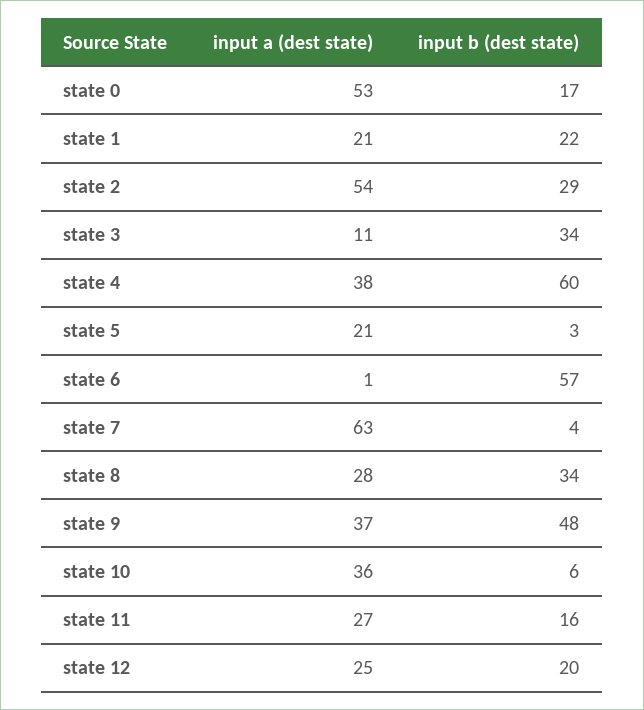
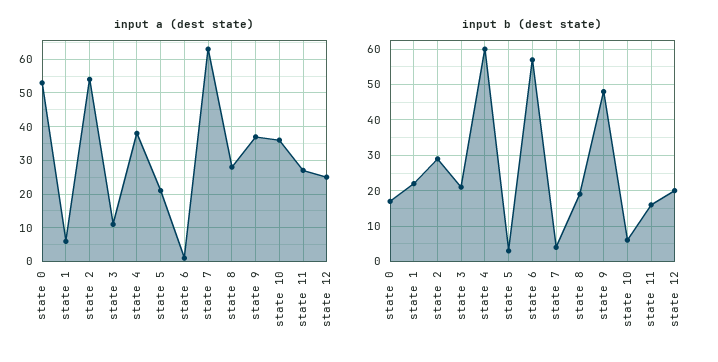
input a (dest state), state 1: 21 -> 5
input b (dest state), state 3: 34 -> 20
input b (dest state), state 8: 34 -> 20

